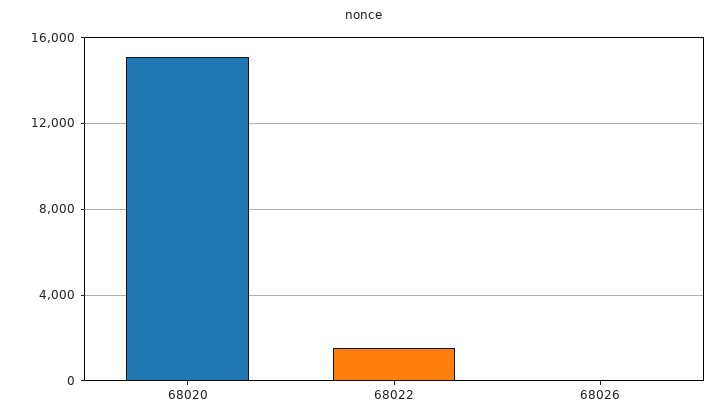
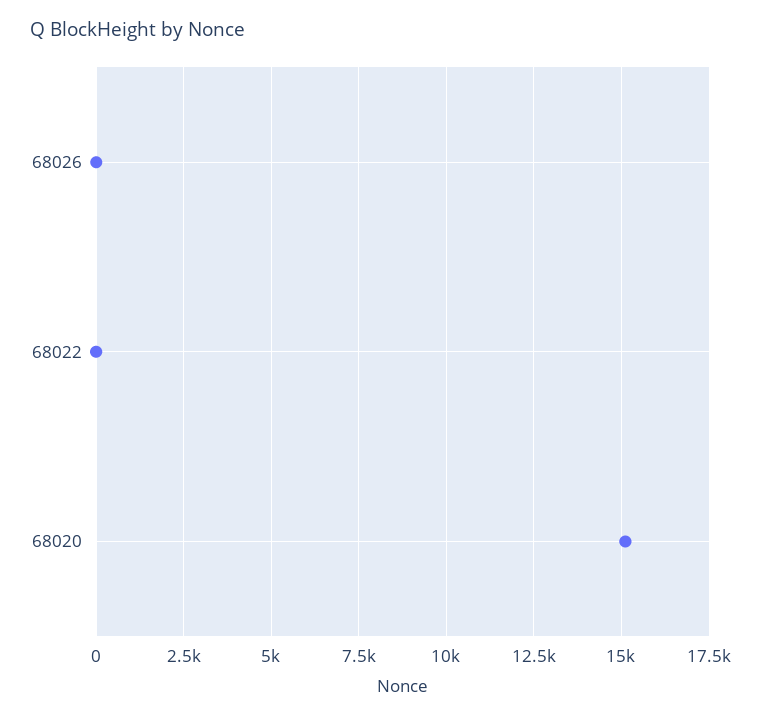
68022: 1500 -> 0

